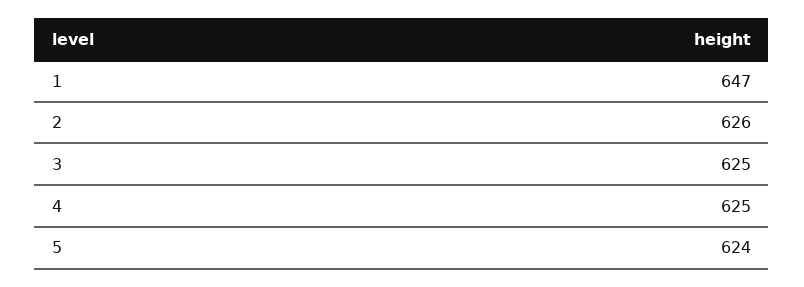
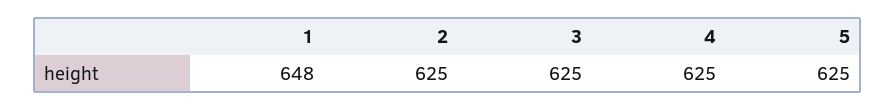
1: 647 -> 648
2: 626 -> 625
5: 624 -> 625

